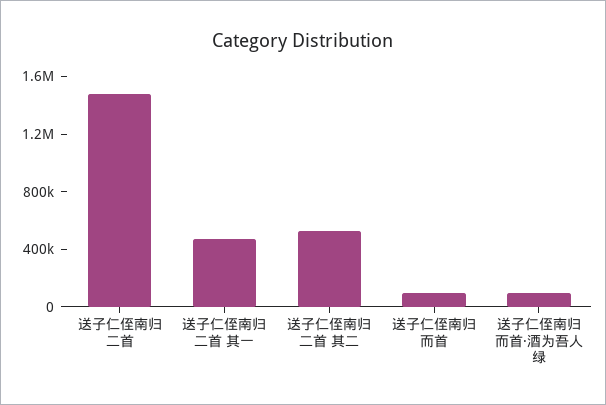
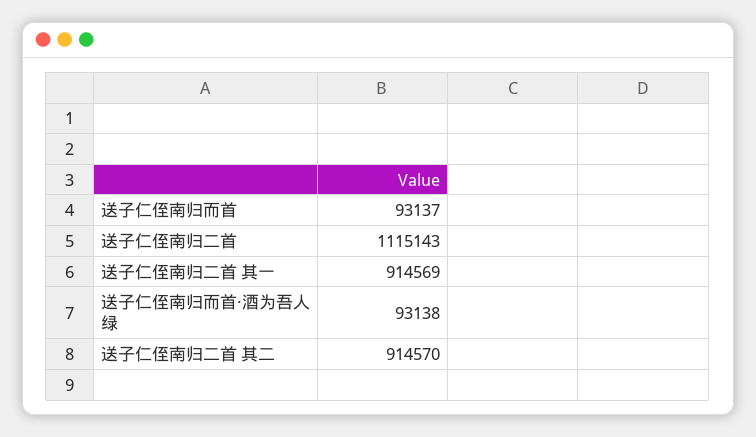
送子仁侄南归二首: 1500000 -> 1115143
送子仁侄南归二首 其一: 500000 -> 914569
送子仁侄南归二首 其二: 500000 -> 914570

